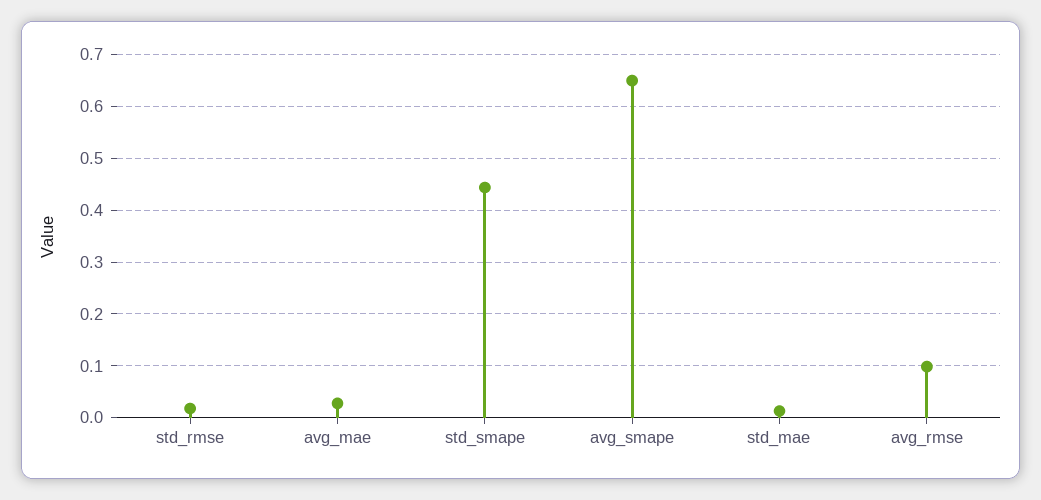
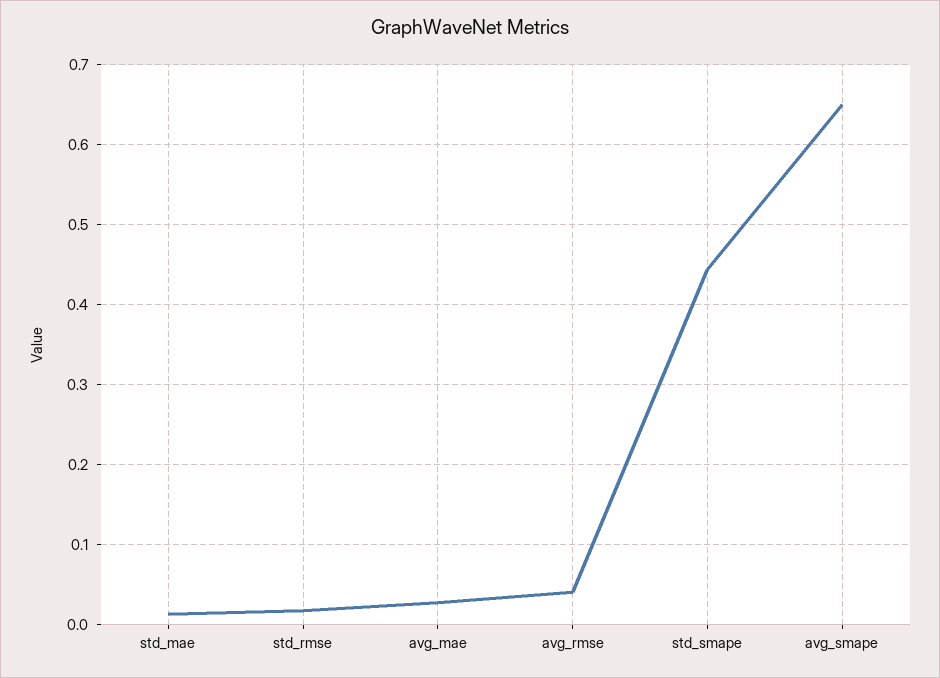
avg_rmse: 0.1 -> 0.04

